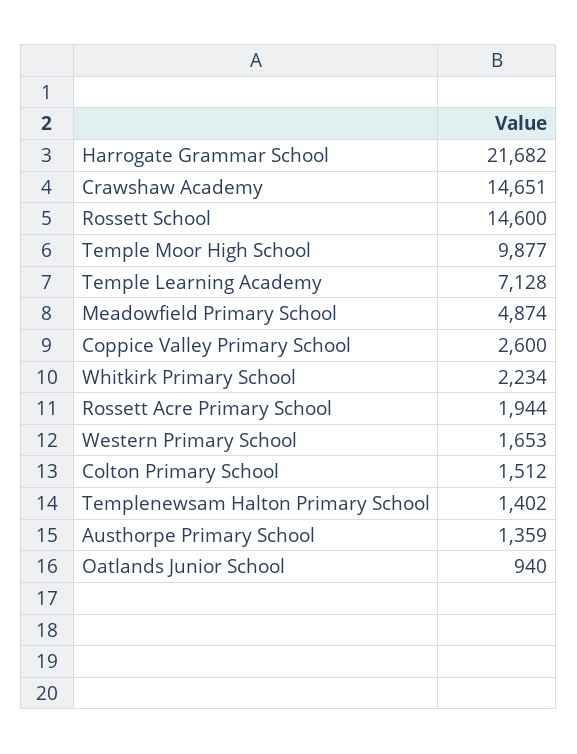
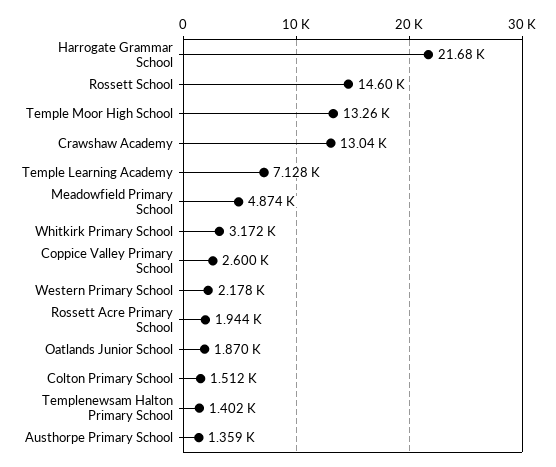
Crawshaw Academy: 14651 -> 13040
Temple Moor High School: 9877 -> 13260
Whitkirk Primary School: 2234 -> 3172
Western Primary School: 1653 -> 2178
Oatlands Junior School: 940 -> 1870

